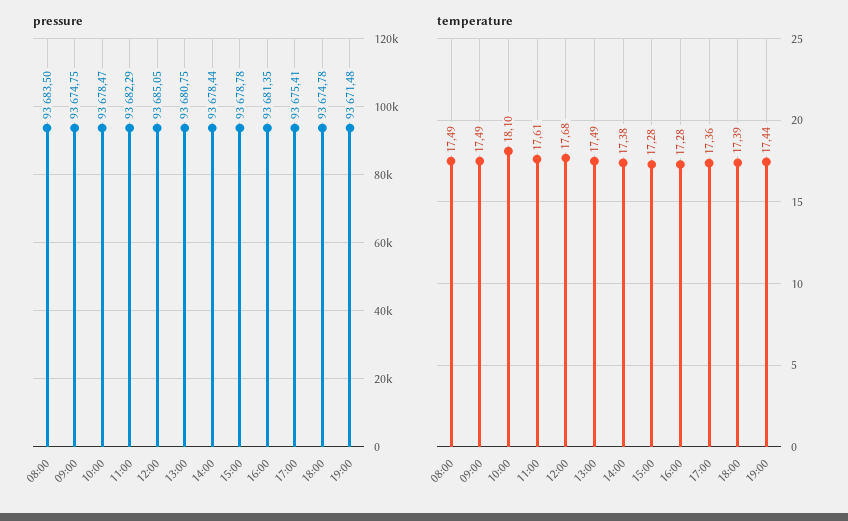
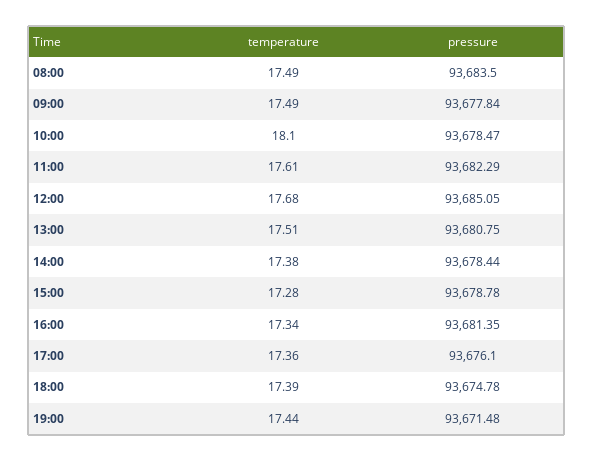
pressure, 09:00: 93674.75 -> 93677.84
pressure, 17:00: 93675.41 -> 93676.1
temperature, 13:00: 17.49 -> 17.51
temperature, 16:00: 17.28 -> 17.34

